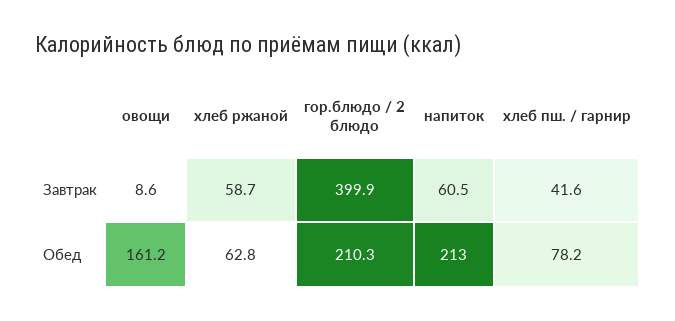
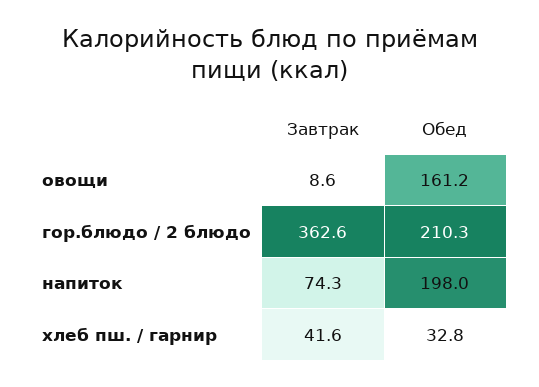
хлеб ржаной, Завтрак: 58.7 -> none
гор.блюдо / 2 блюдо, Завтрак: 399.9 -> 362.6
напиток, Завтрак: 60.5 -> 74.3
хлеб ржаной, Обед: 62.8 -> none
напиток, Обед: 213 -> 198
хлеб пш. / гарнир, Обед: 78.2 -> 32.8

